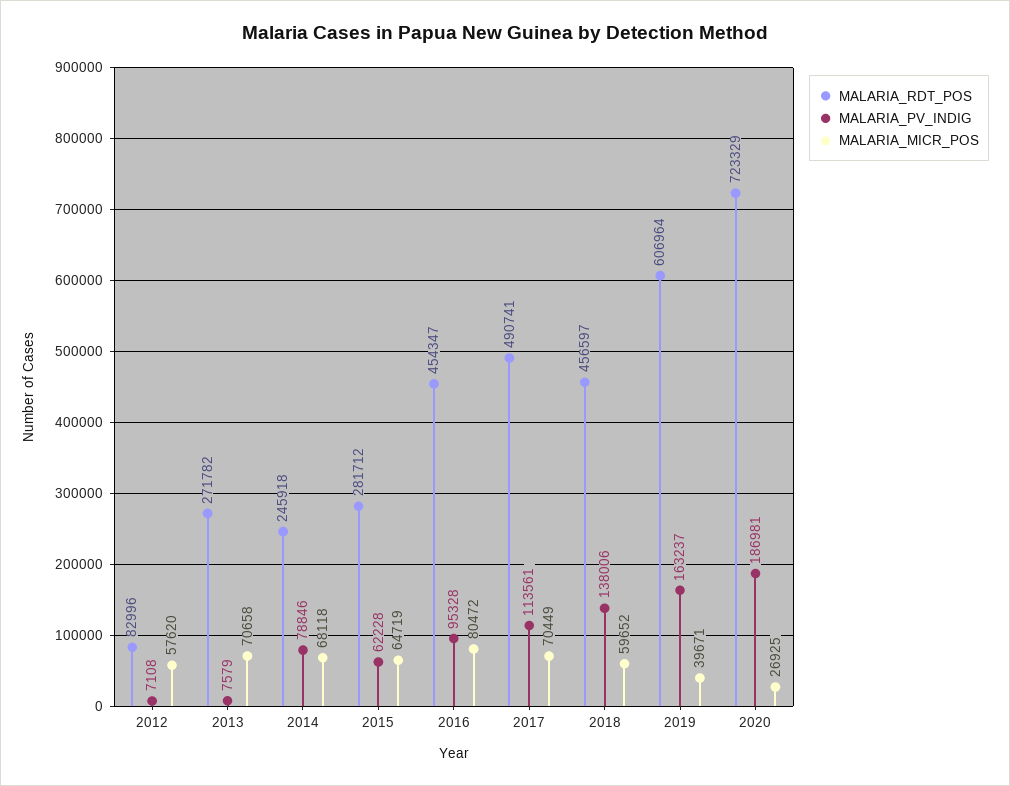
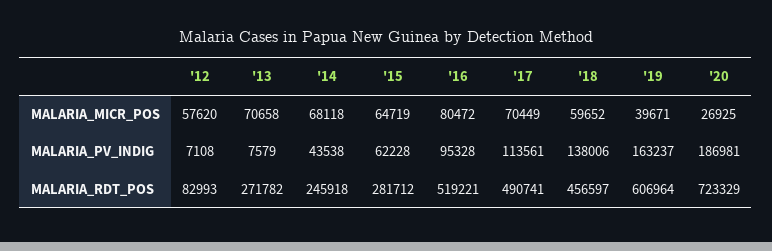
MALARIA_RDT_POS, 2012: 82996 -> 82993
MALARIA_PV_INDIG, 2014: 78846 -> 43538
MALARIA_RDT_POS, 2016: 454347 -> 519221

